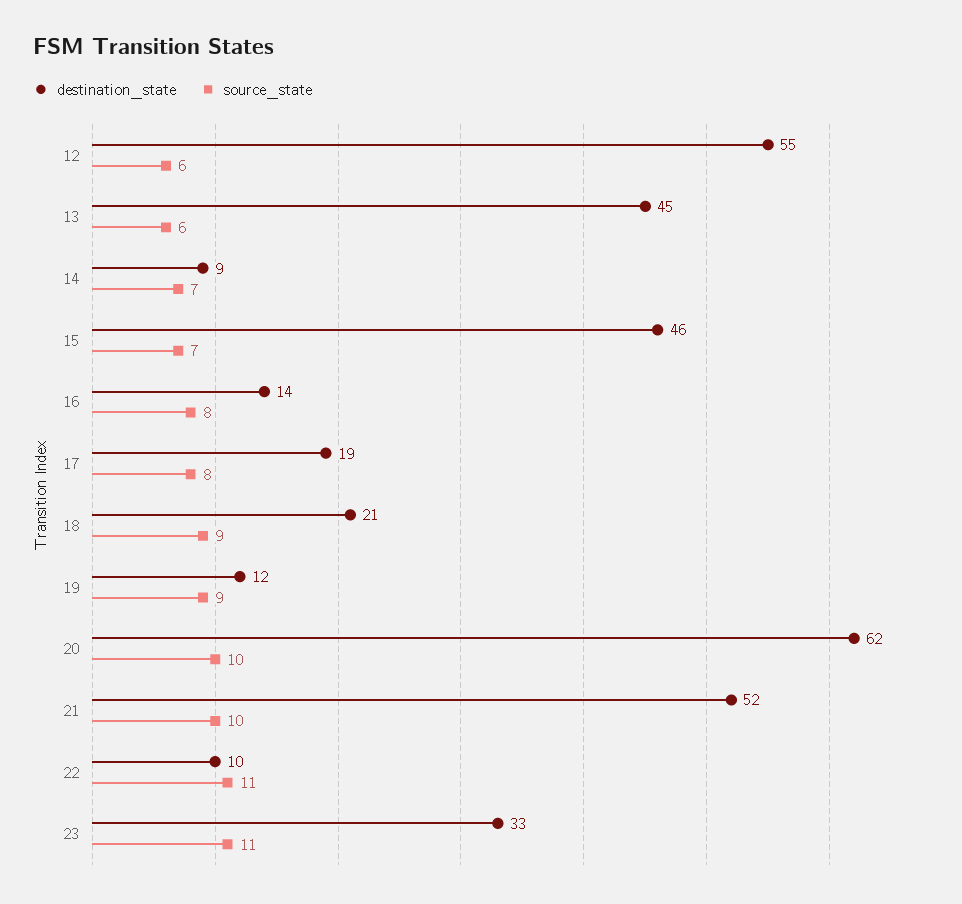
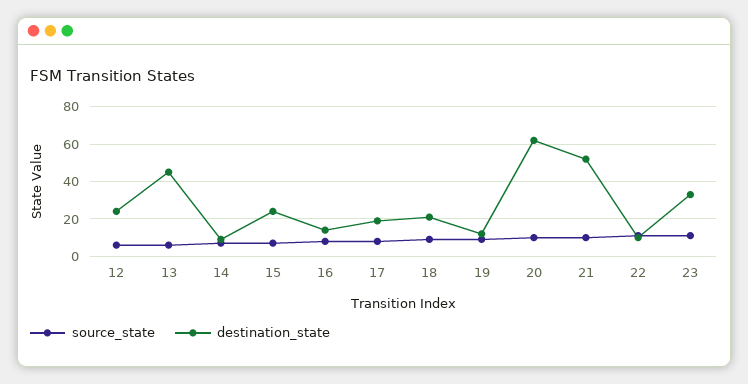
destination_state, 12: 55 -> 25
destination_state, 15: 46 -> 25

